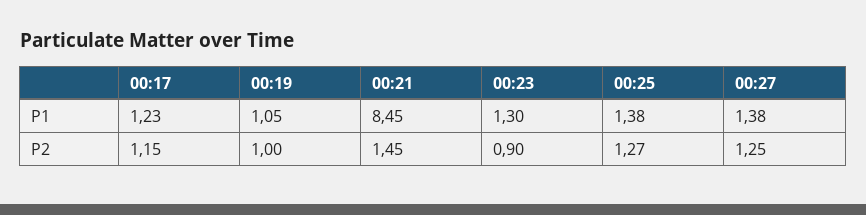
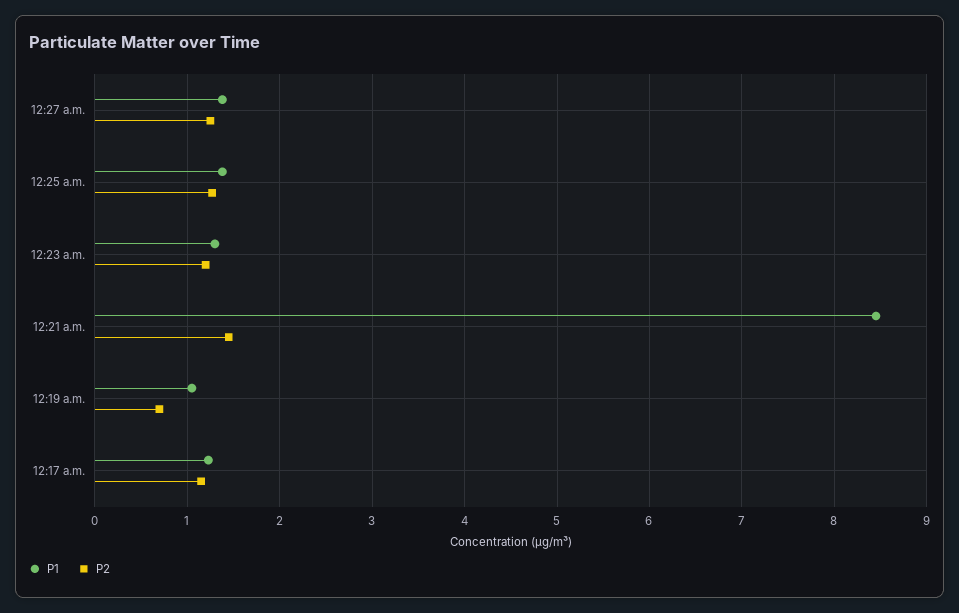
P2, 00:19: 1 -> 0.7
P2, 00:23: 0.9 -> 1.2

